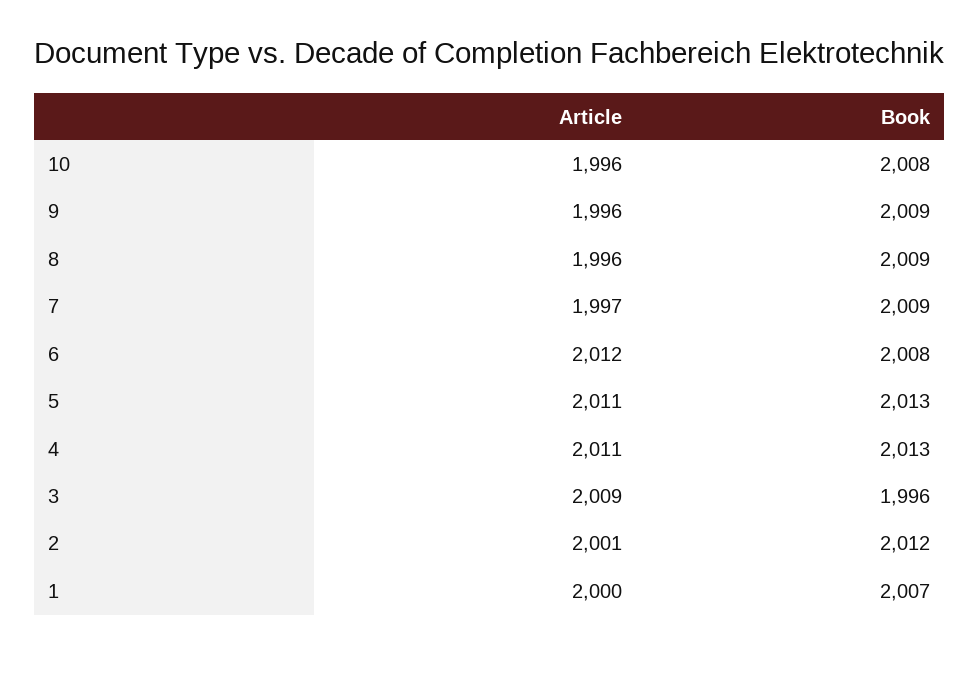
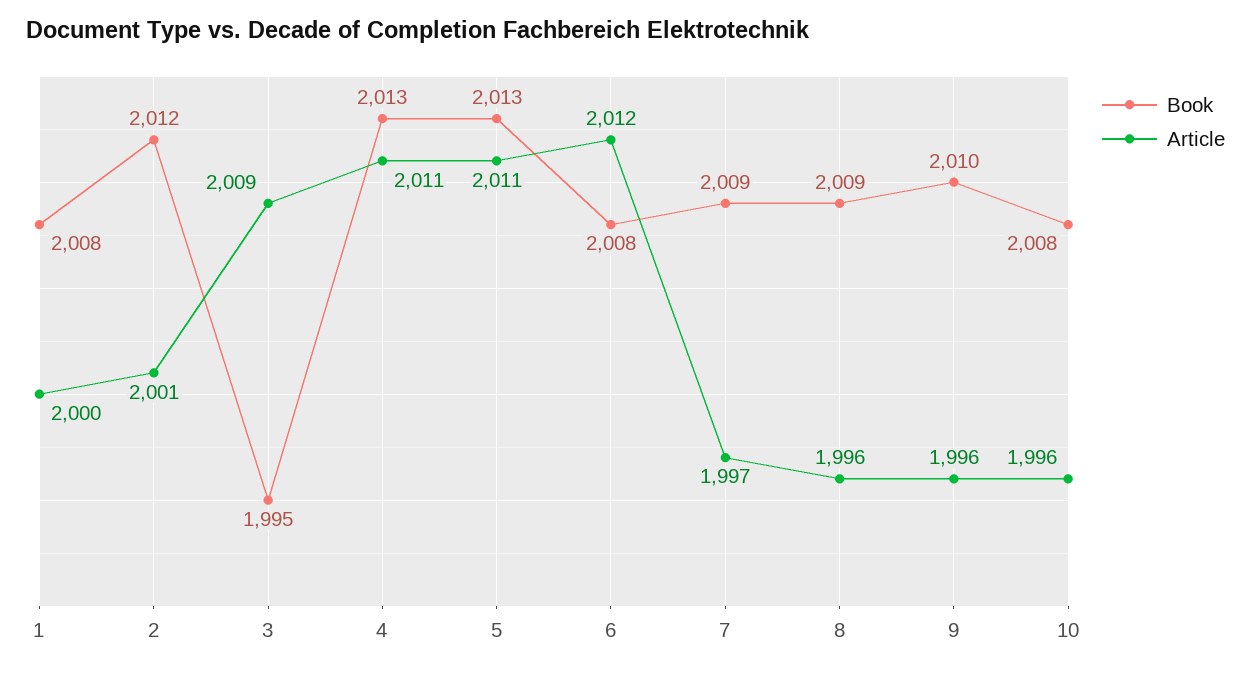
Book, 9: 2009 -> 2010
Book, 3: 1996 -> 1995
Book, 1: 2007 -> 2008

